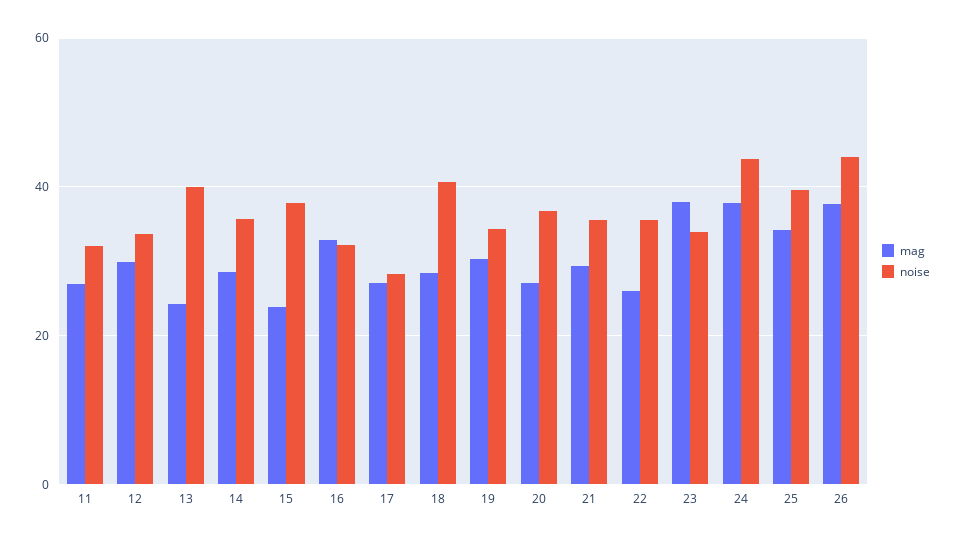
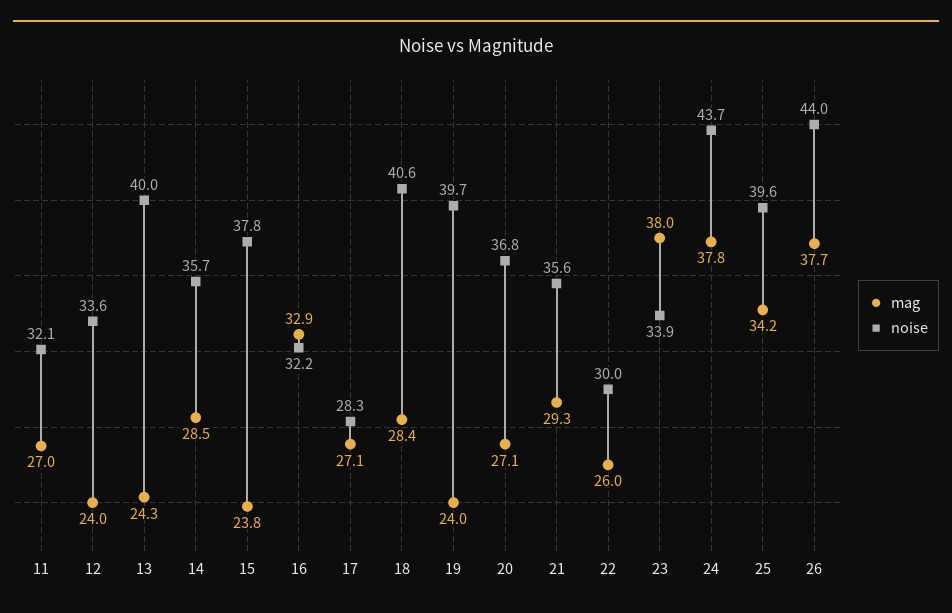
mag, 12: 30 -> 24
mag, 19: 30 -> 24
noise, 19: 34 -> 39.7
noise, 22: 36 -> 30

